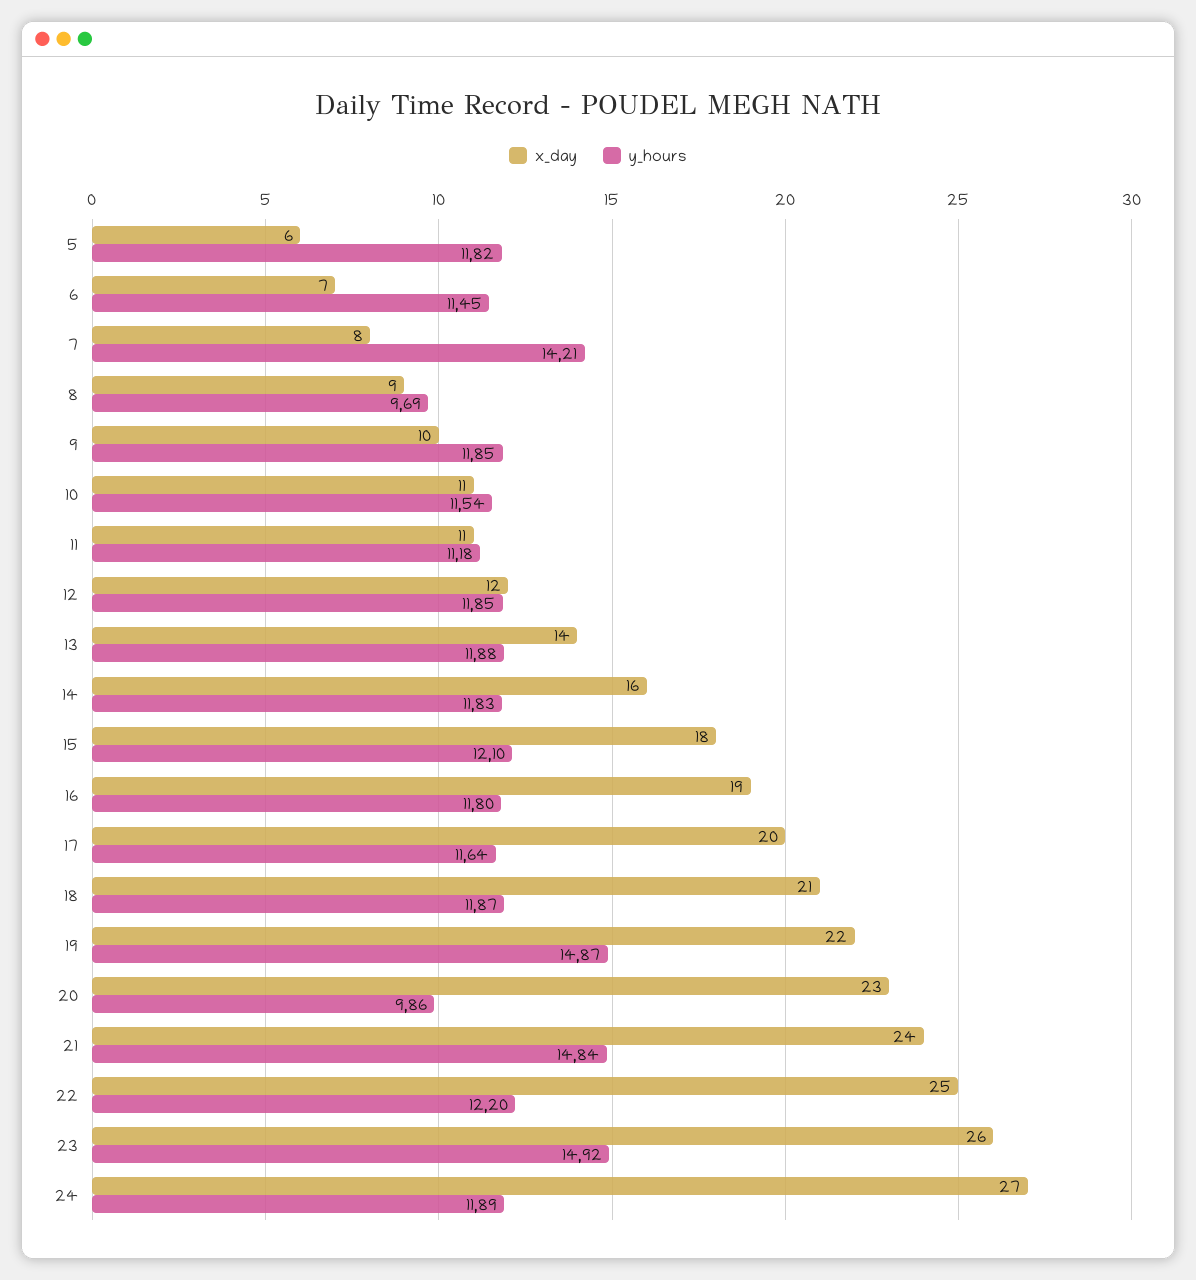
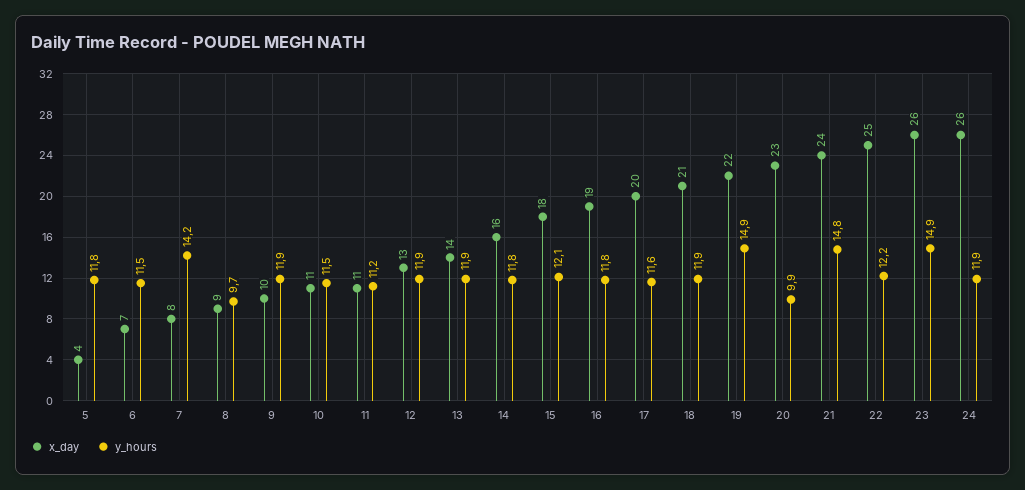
x_day, 5: 6 -> 4
x_day, 12: 12 -> 13
x_day, 24: 27 -> 26

